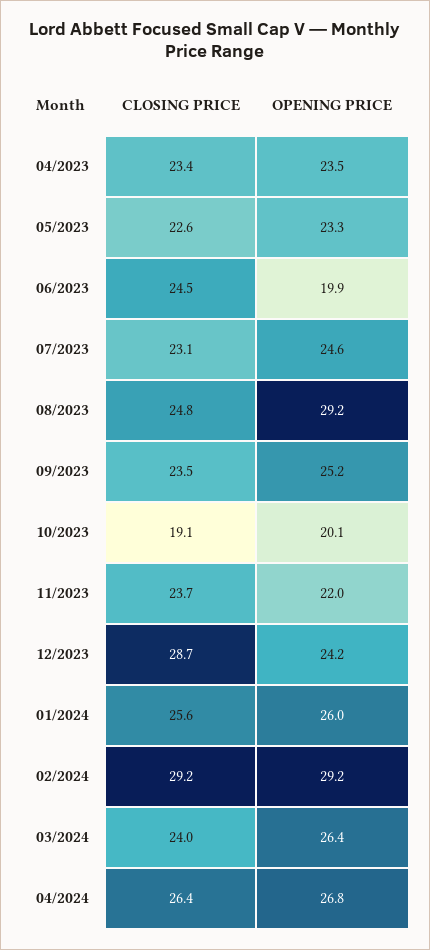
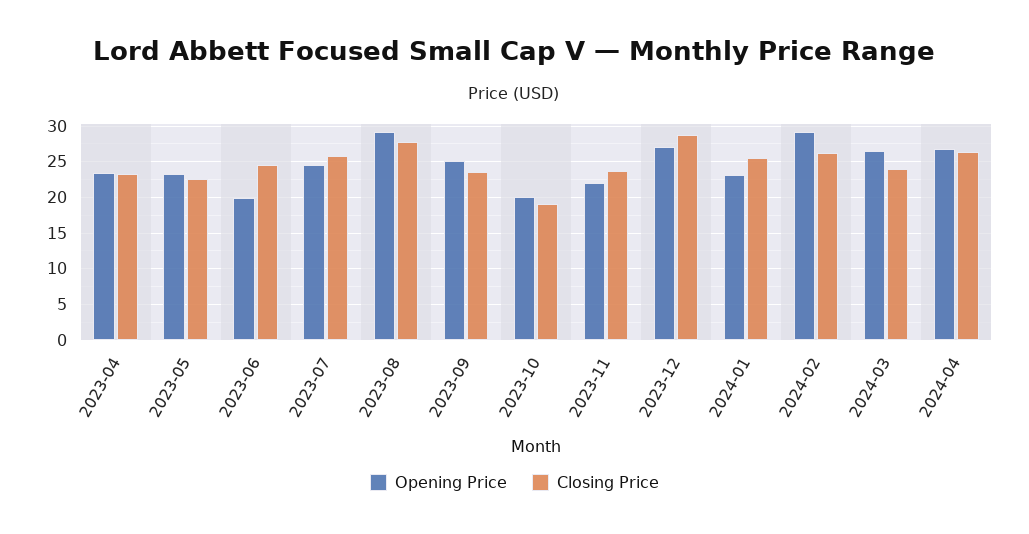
CLOSING PRICE, 07/2023: 23.1 -> 26
CLOSING PRICE, 08/2023: 24.8 -> 28
OPENING PRICE, 12/2023: 24.2 -> 27
OPENING PRICE, 01/2024: 26 -> 23
CLOSING PRICE, 02/2024: 29.2 -> 26

